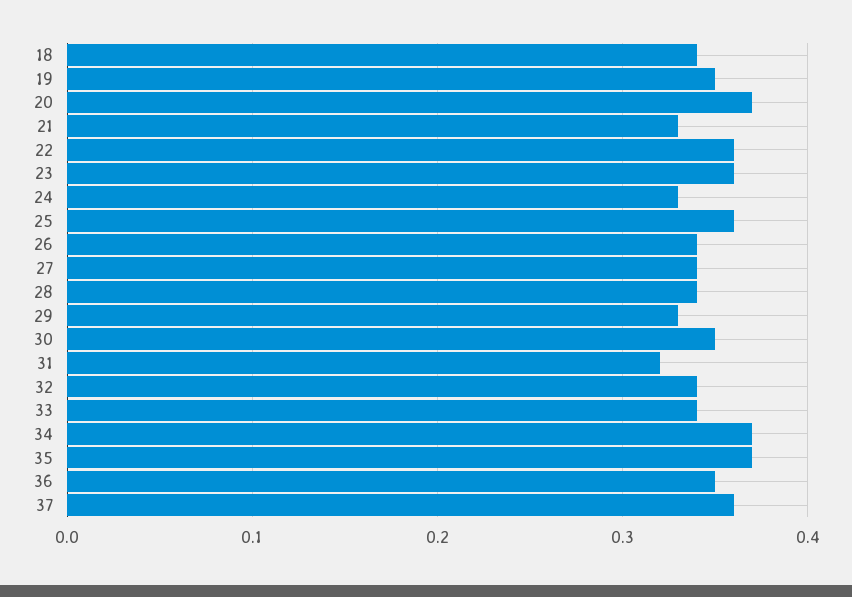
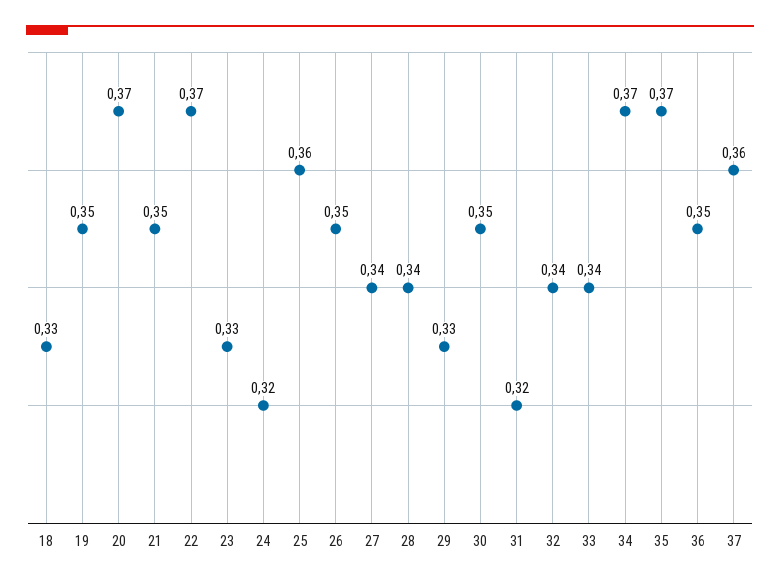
18: 0.34 -> 0.33
21: 0.33 -> 0.35
22: 0.36 -> 0.37
23: 0.36 -> 0.33
24: 0.33 -> 0.32
26: 0.34 -> 0.35

